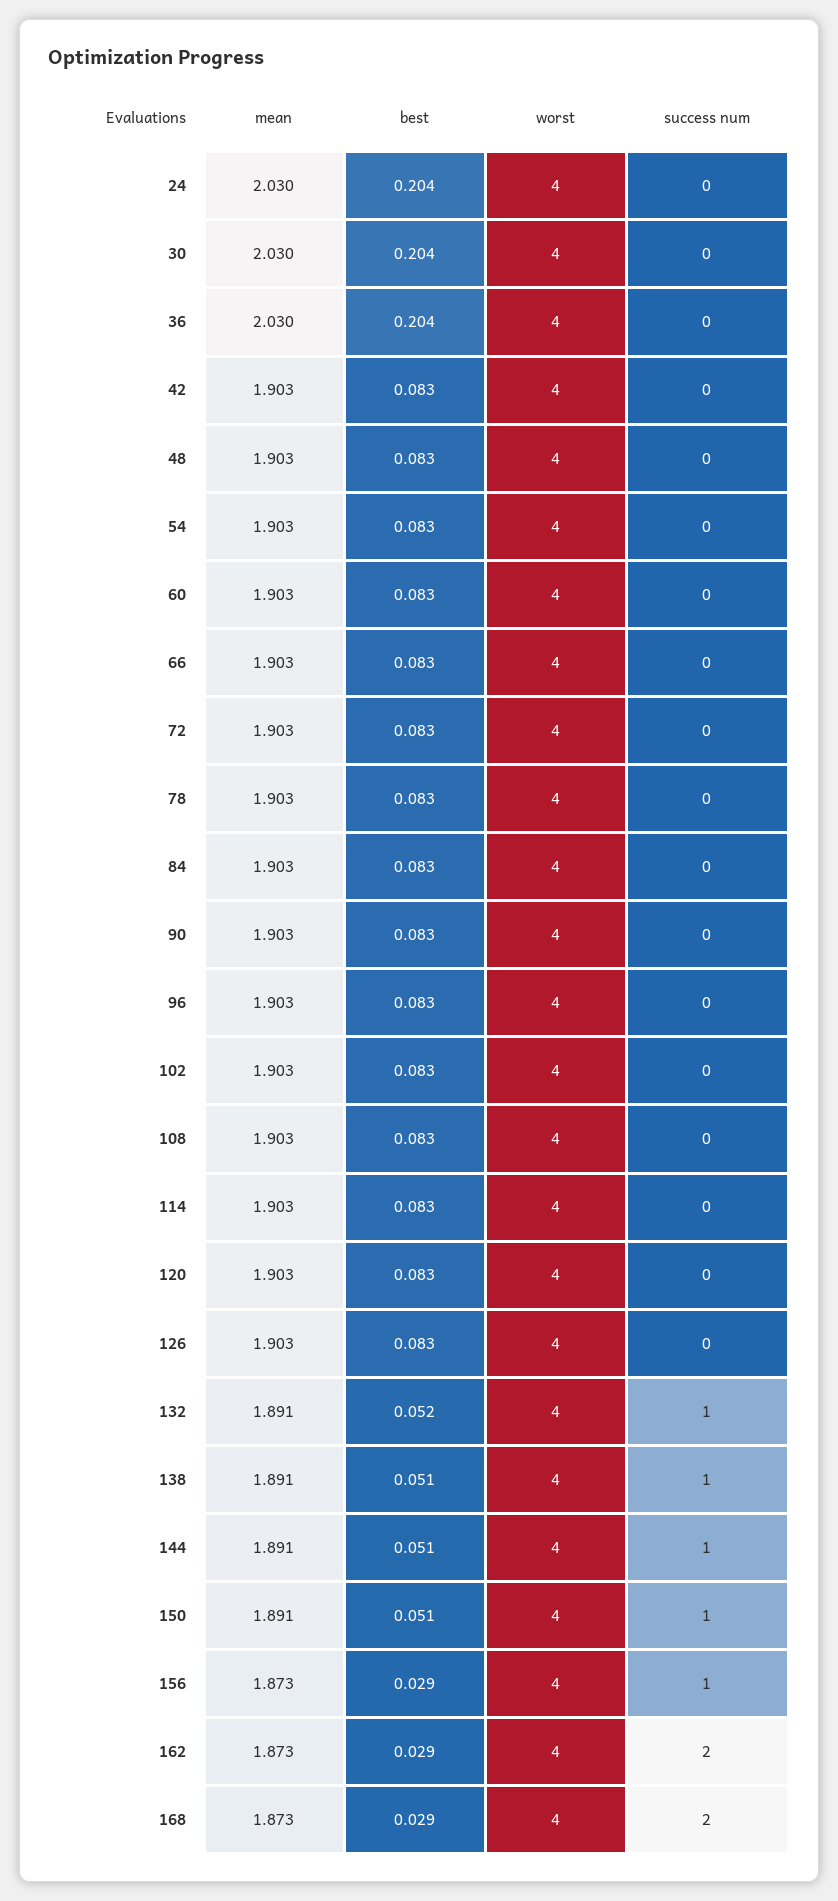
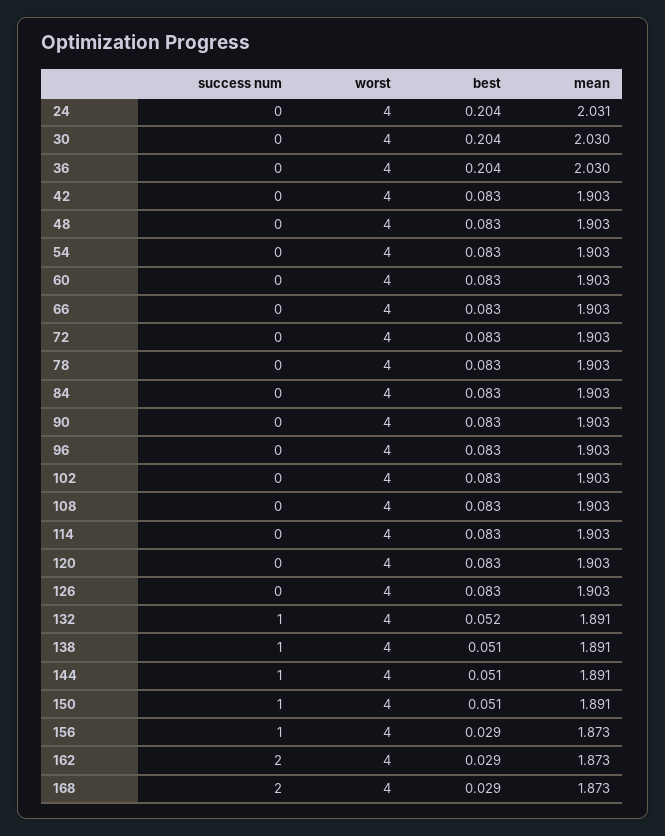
mean, 24: 2.03 -> 2.031

